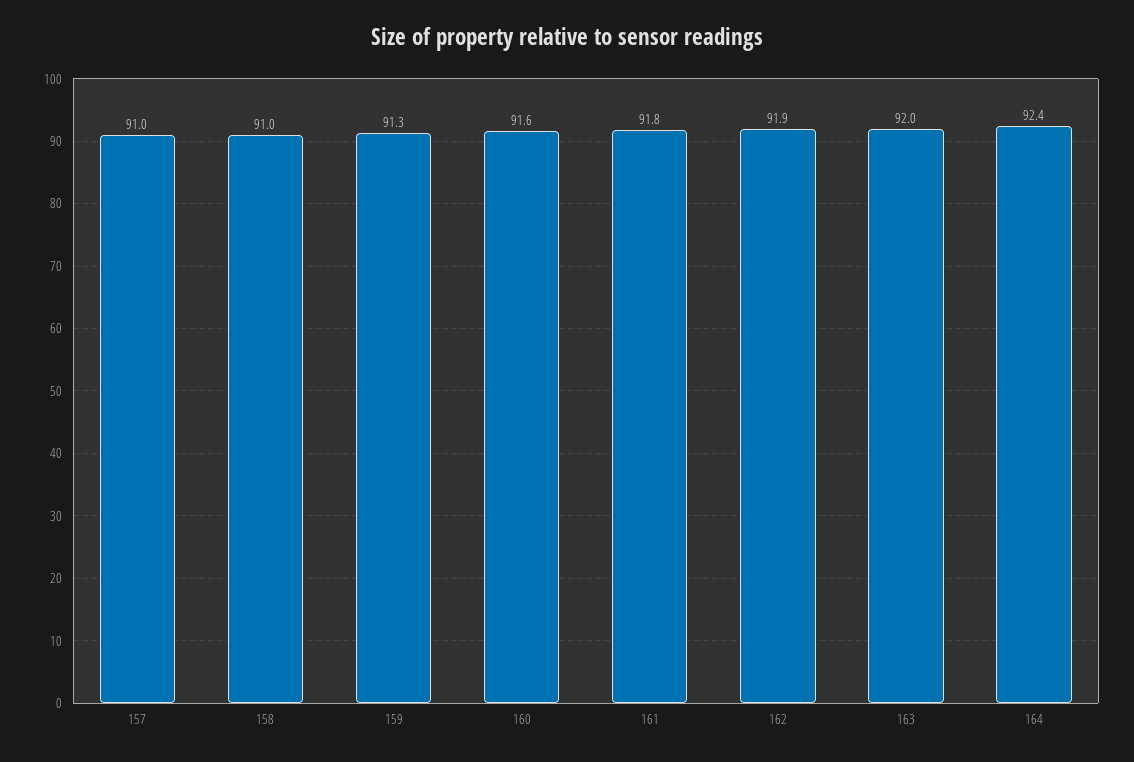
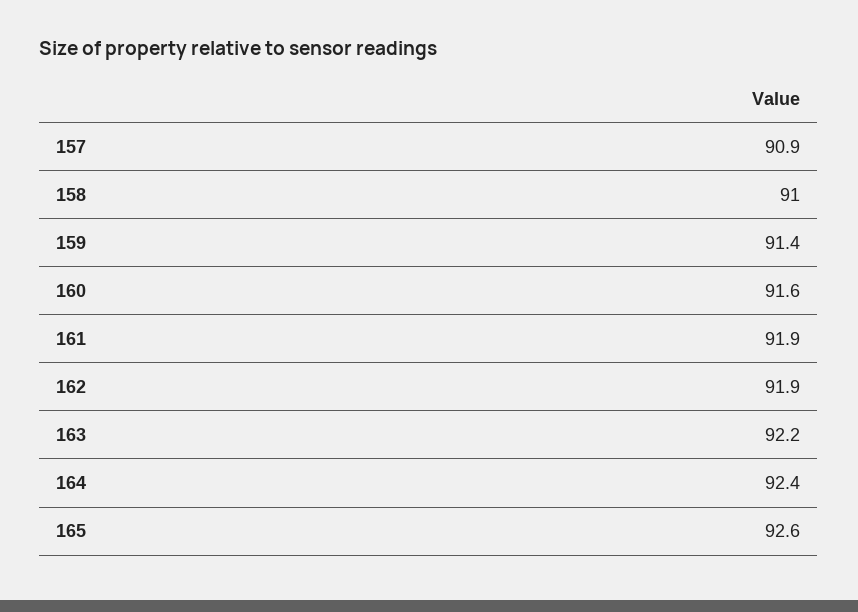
157: 91 -> 90.9
159: 91.3 -> 91.4
161: 91.8 -> 91.9
163: 92 -> 92.2
165: none -> 92.6

